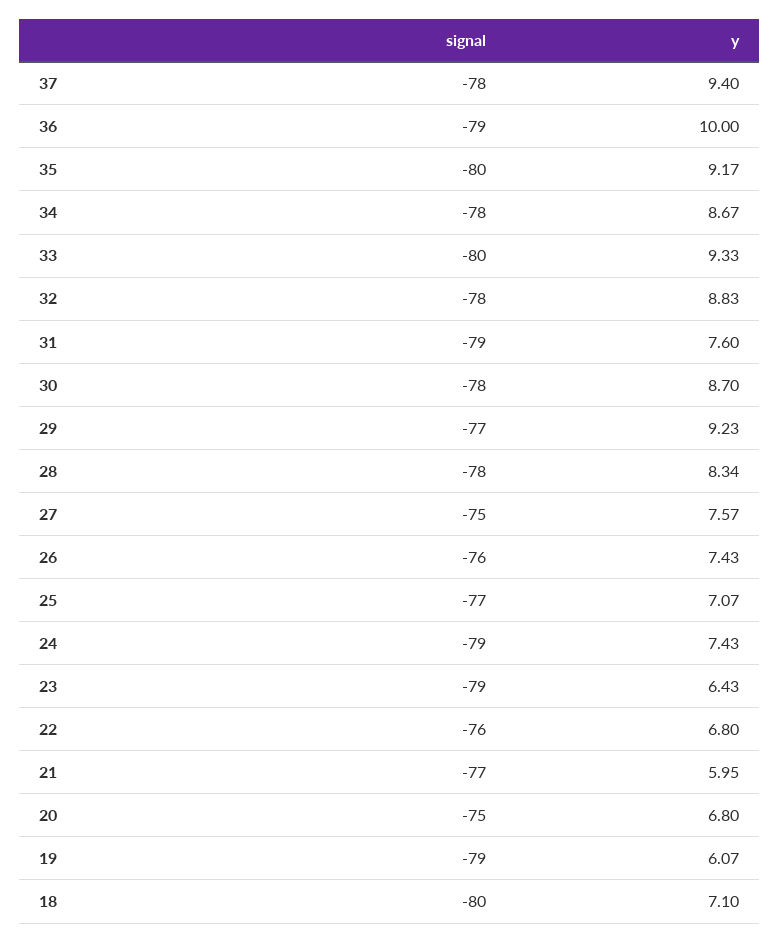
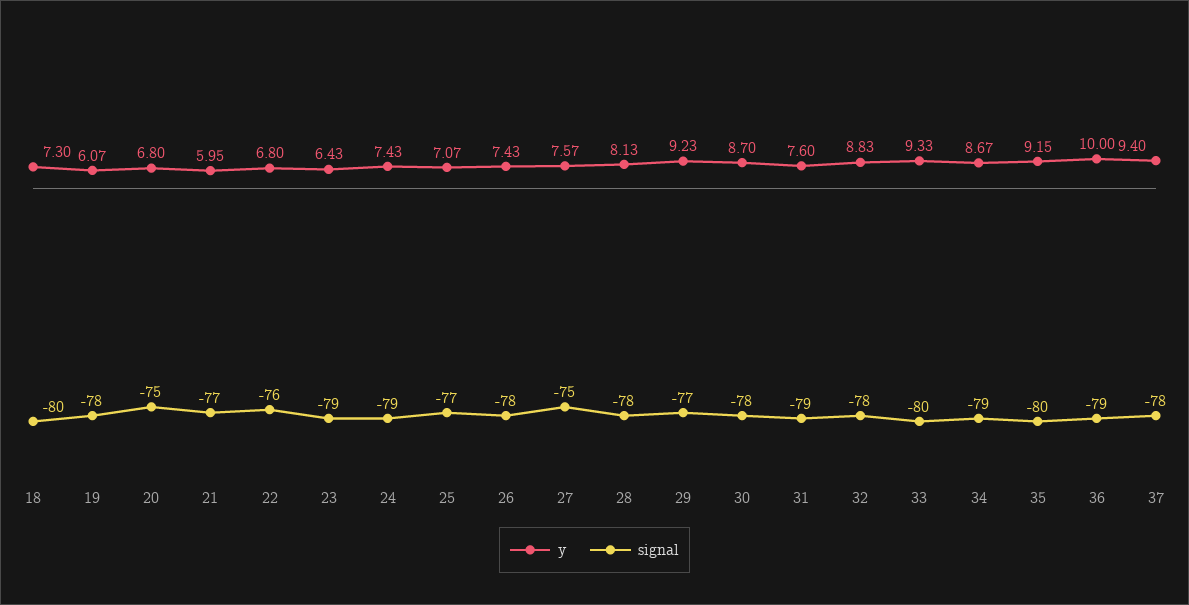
y, 35: 9.17 -> 9.15
signal, 34: -78 -> -79
y, 28: 8.34 -> 8.13
signal, 26: -76 -> -78
signal, 19: -79 -> -78
y, 18: 7.1 -> 7.3

